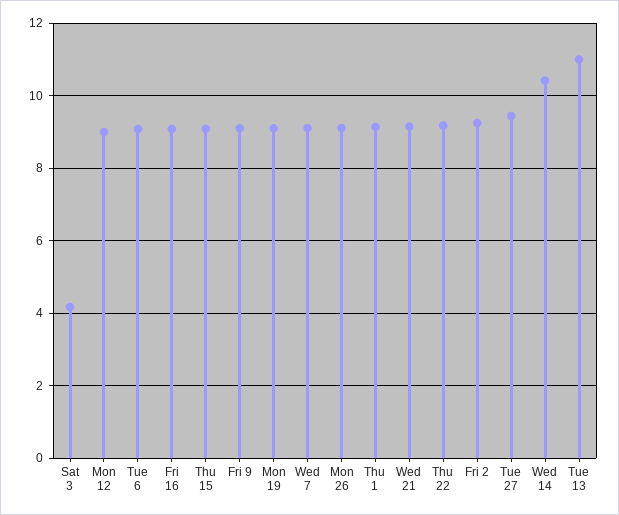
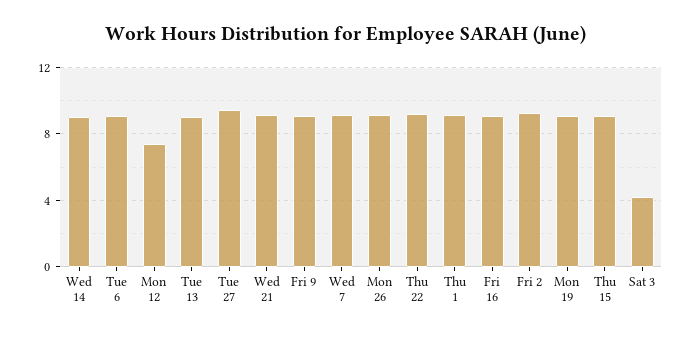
Mon 12: 9 -> 7.5
Wed 14: 10.4 -> 9
Tue 13: 11 -> 9

